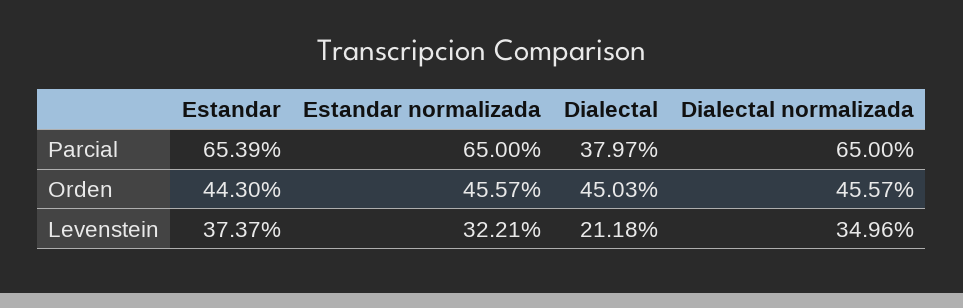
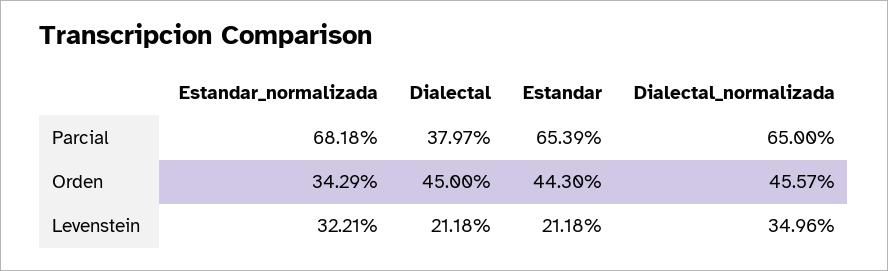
Estandar normalizada, Parcial: 65 -> 68.18
Estandar normalizada, Orden: 45.57 -> 34.29
Dialectal, Orden: 45.03 -> 45
Estandar, Levenstein: 37.37 -> 21.18

